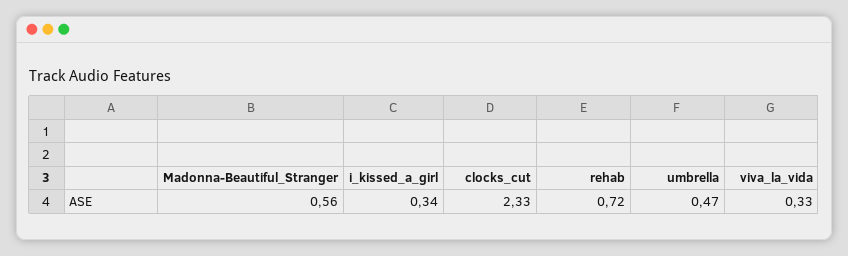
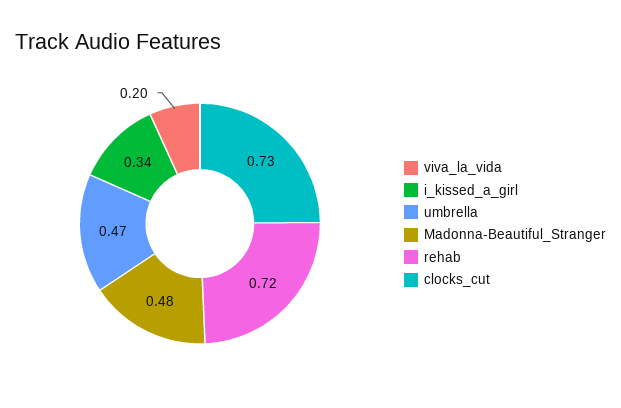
Madonna-Beautiful_Stranger: 0.56 -> 0.48
clocks_cut: 2.33 -> 0.73
viva_la_vida: 0.33 -> 0.2

